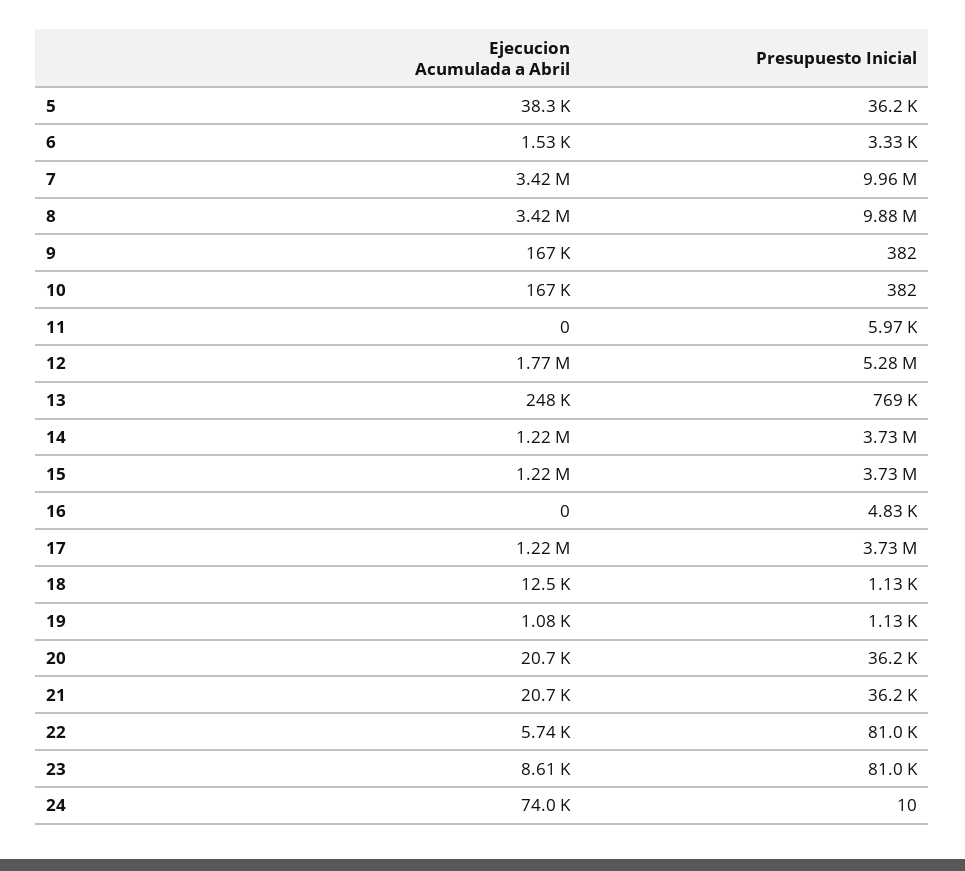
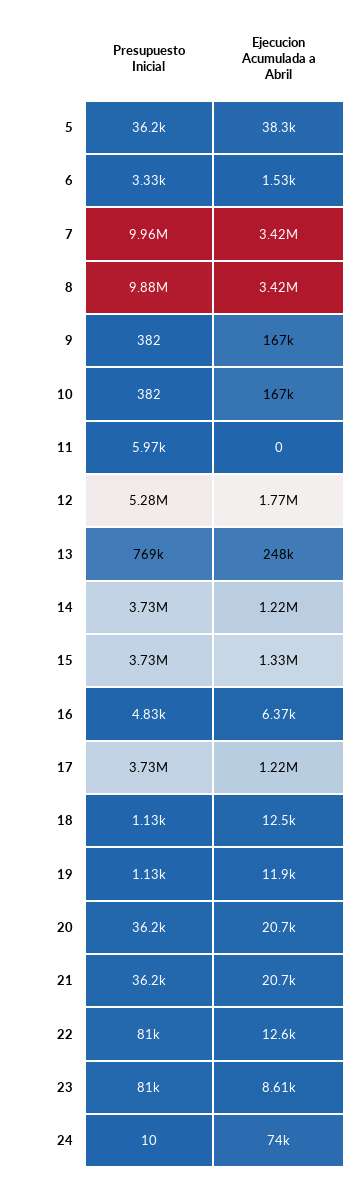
Ejecucion Acumulada a Abril, 15: 1220000 -> 1330000
Ejecucion Acumulada a Abril, 16: 0 -> 6370
Ejecucion Acumulada a Abril, 19: 1080 -> 11900
Ejecucion Acumulada a Abril, 22: 5740 -> 12600

